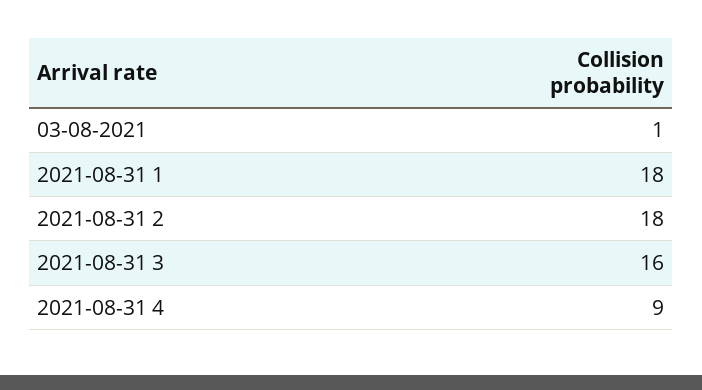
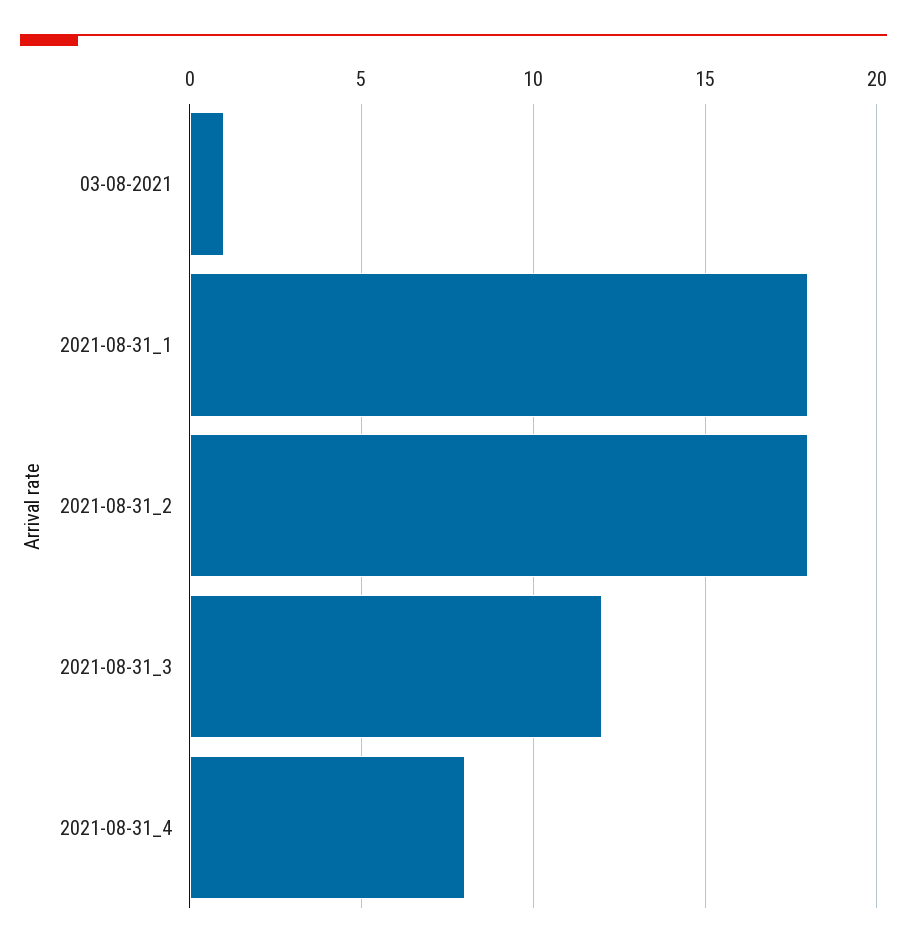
2021-08-31 3: 16 -> 12
2021-08-31 4: 9 -> 8

